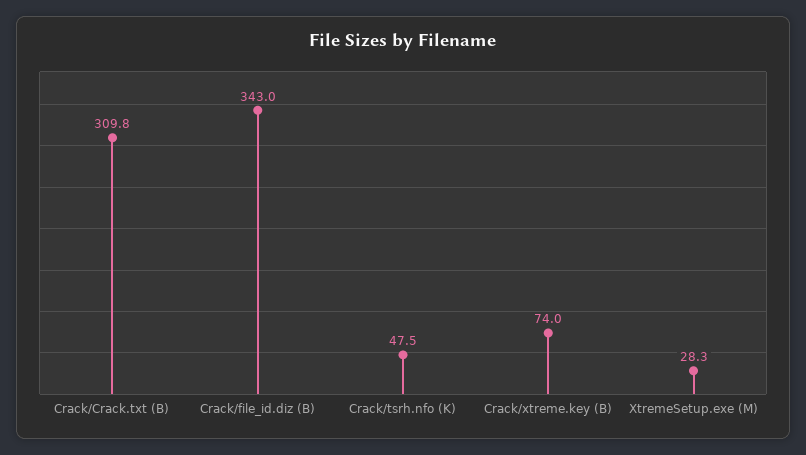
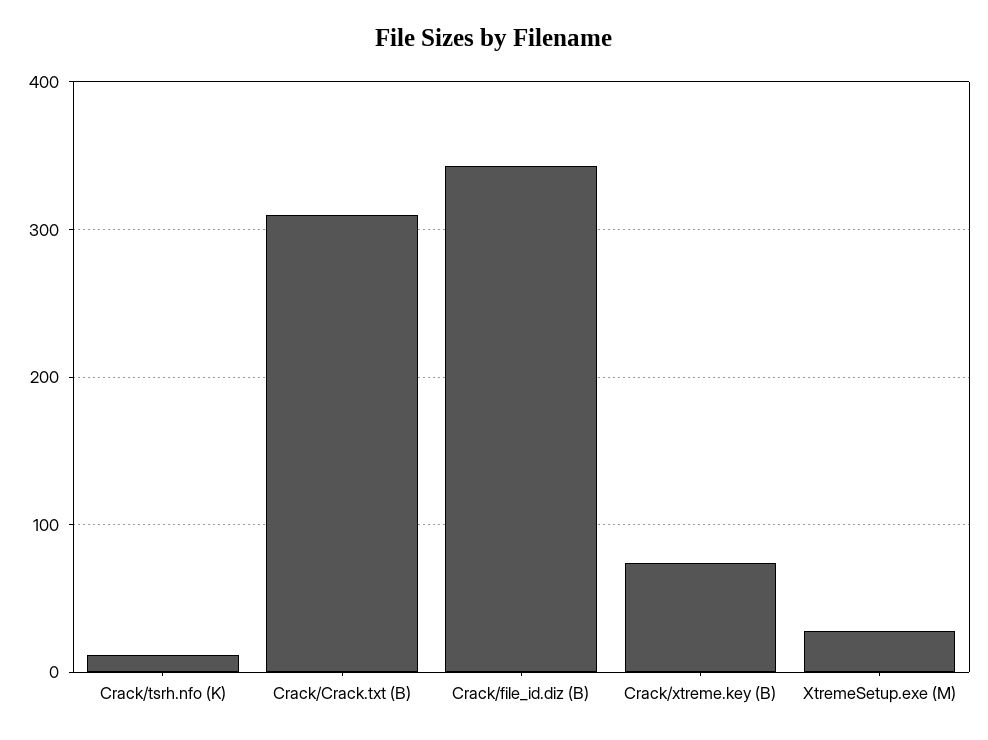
Crack/tsrh.nfo (K): 47.5 -> 10

